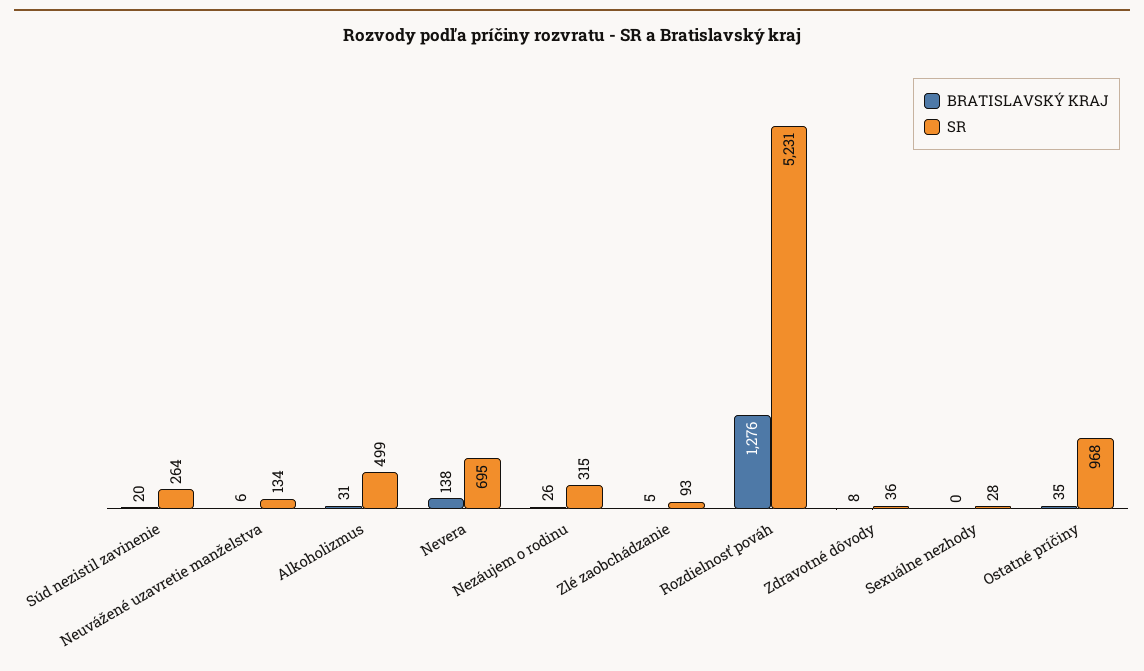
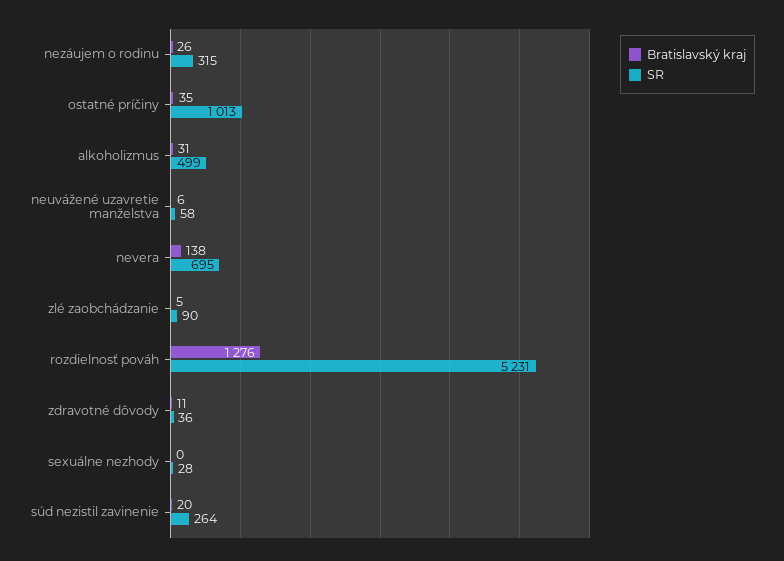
SR, Neuvážené uzavretie manželstva: 134 -> 58
SR, Zlé zaobchádzanie: 93 -> 90
BRATISLAVSKÝ KRAJ, Zdravotné dôvody: 8 -> 11
SR, Ostatné príčiny: 968 -> 1013

